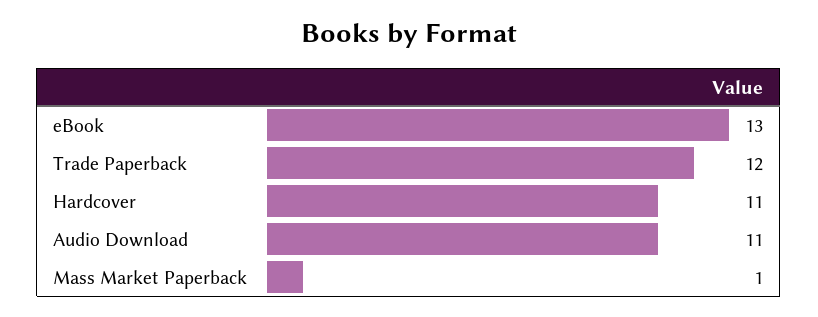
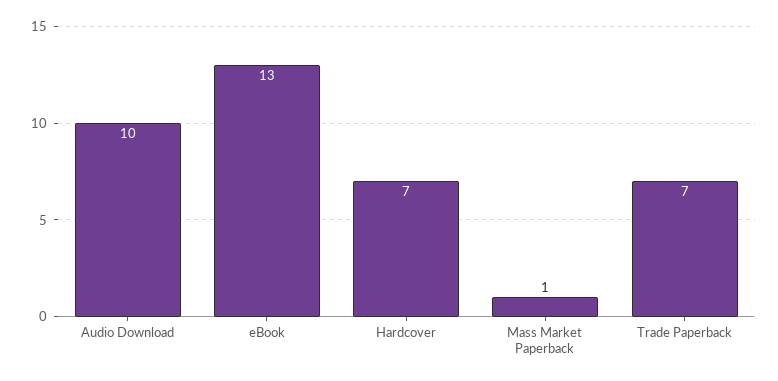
Trade Paperback: 12 -> 7
Hardcover: 11 -> 7
Audio Download: 11 -> 10

